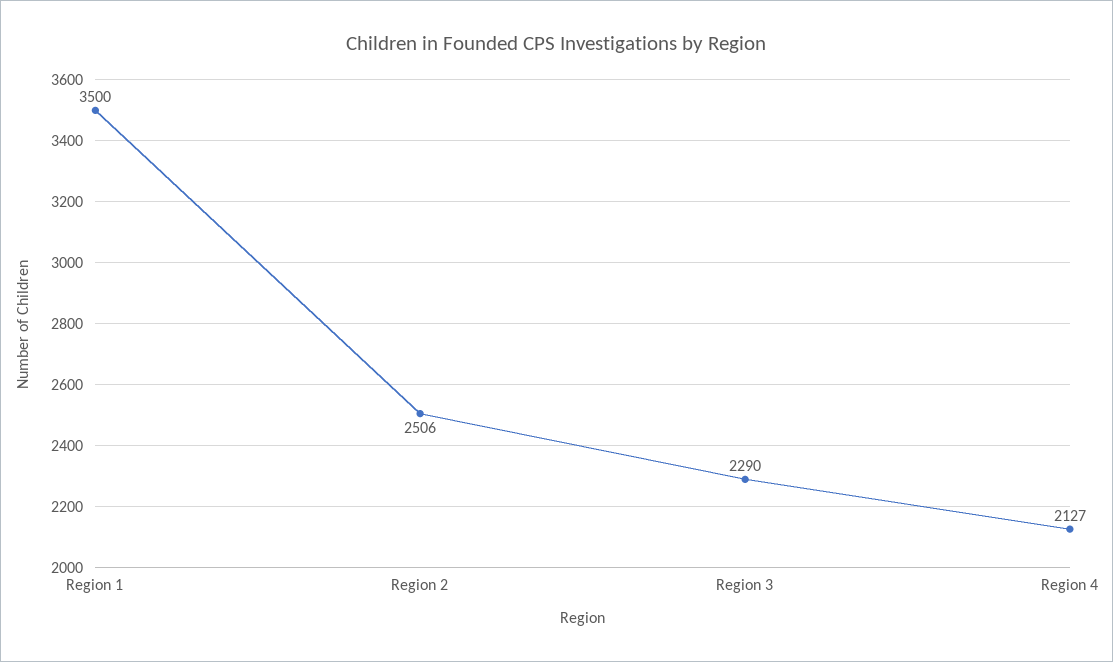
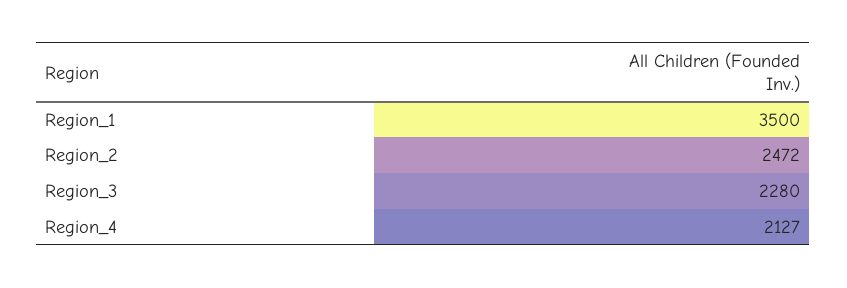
Region 2: 2506 -> 2472
Region 3: 2290 -> 2280

